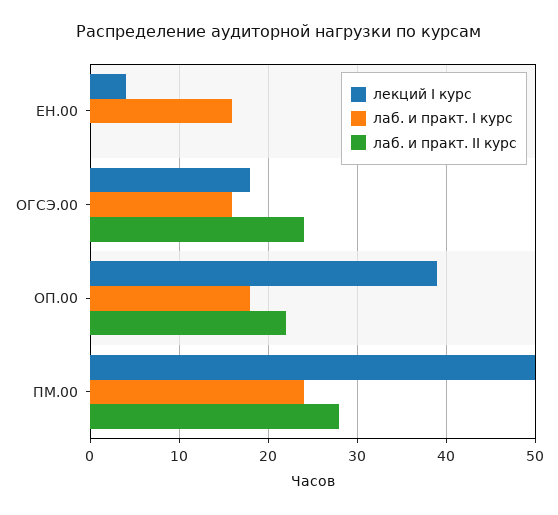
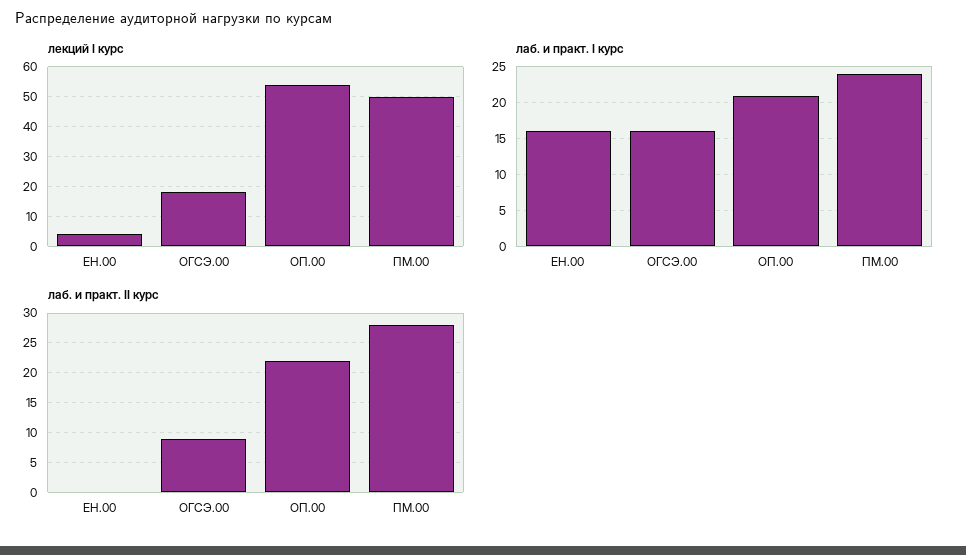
лаб. и практ. II курс, ОГСЭ.00: 24 -> 10
лекций I курс, ОП.00: 39 -> 55
лаб. и практ. I курс, ОП.00: 18 -> 21

